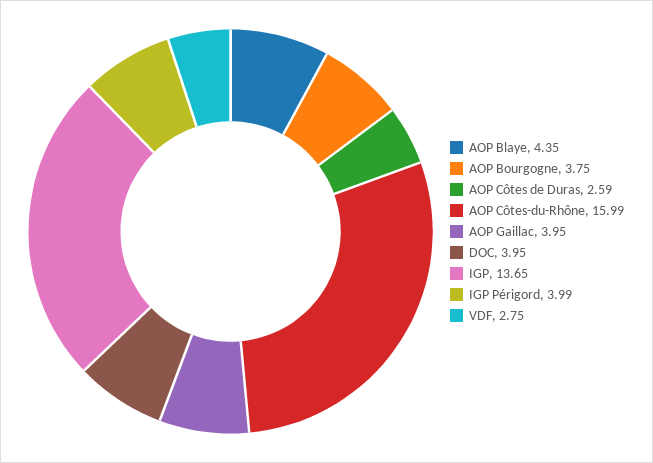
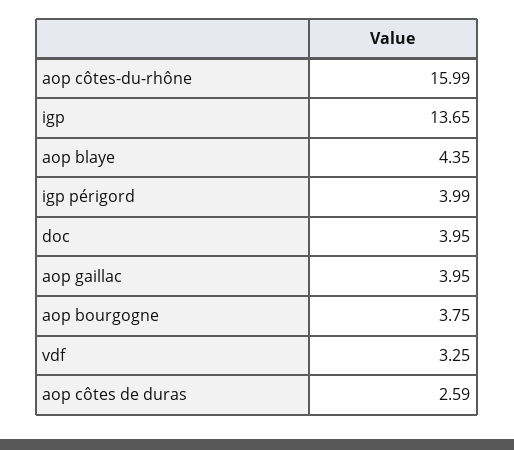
VDF: 2.75 -> 3.25

